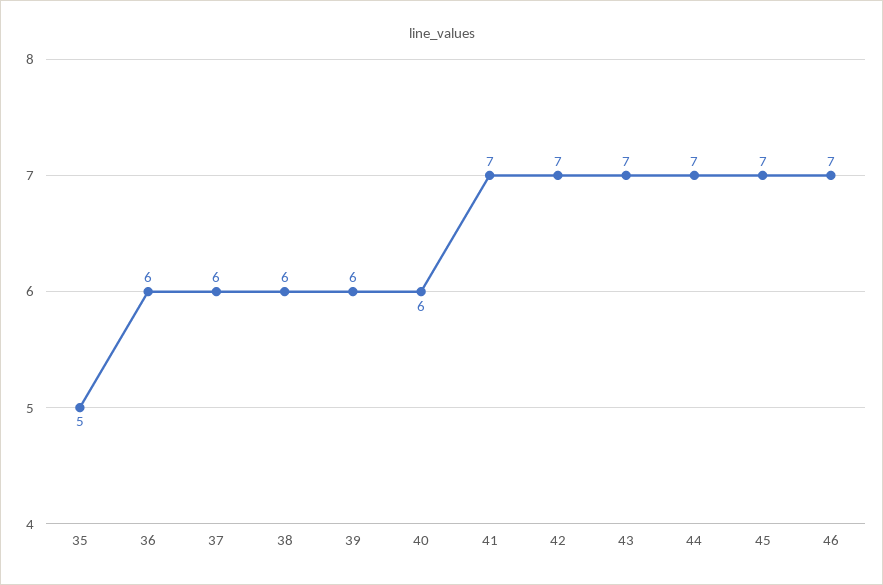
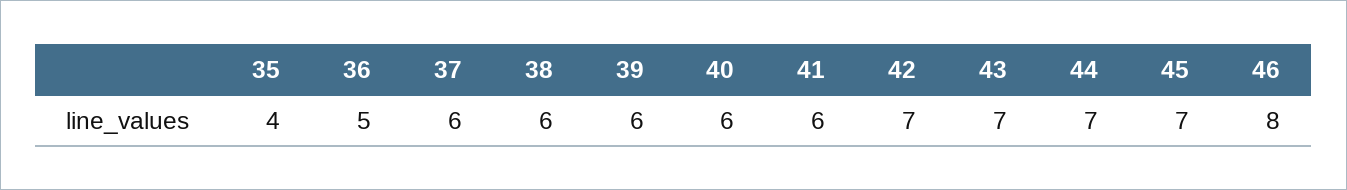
35: 5 -> 4
36: 6 -> 5
41: 7 -> 6
46: 7 -> 8

